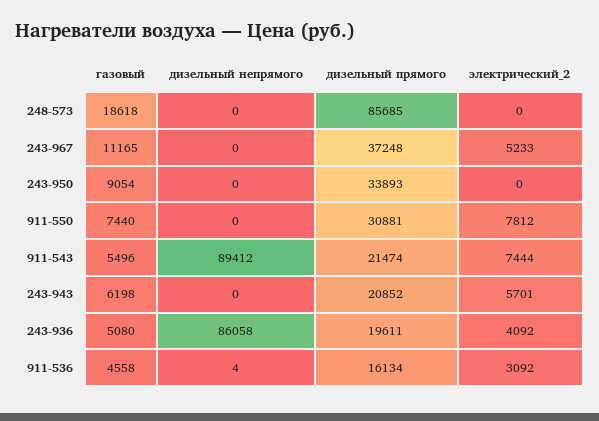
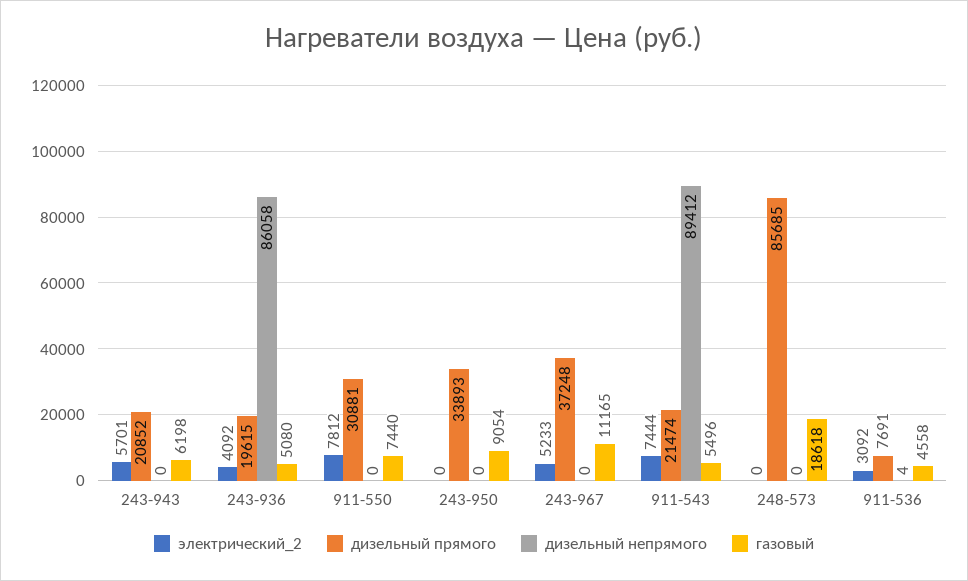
дизельный прямого, 243-936: 19611 -> 19615
дизельный прямого, 911-536: 16134 -> 7691

